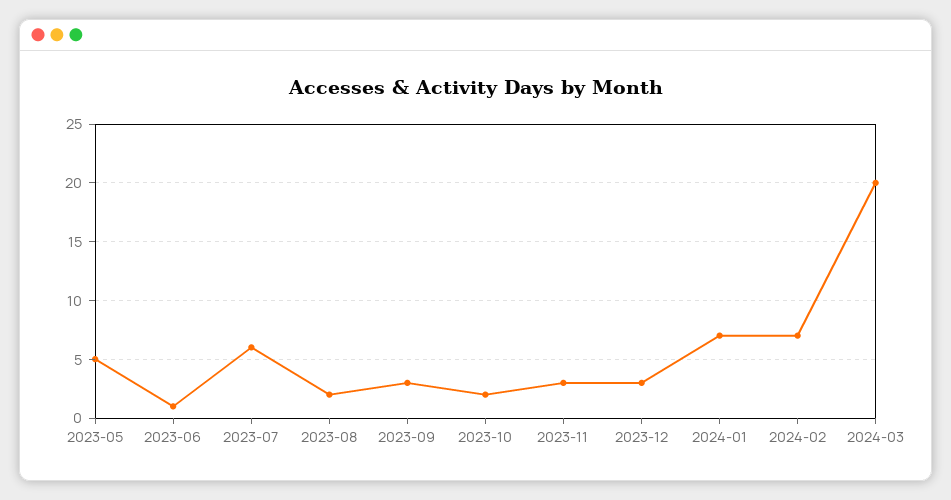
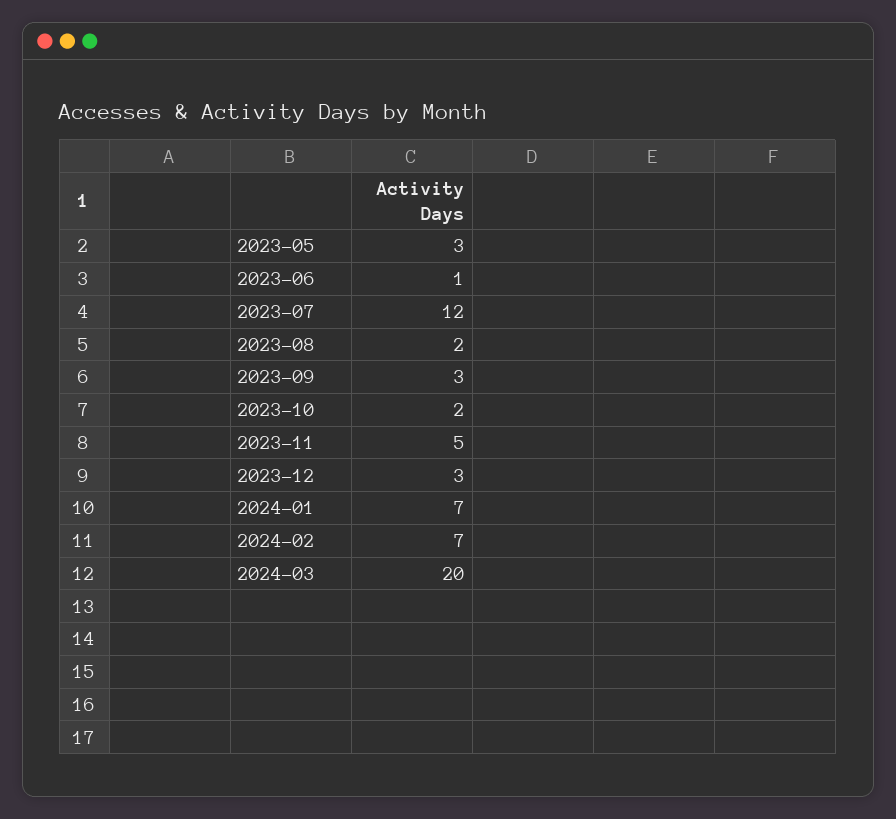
2023-05: 5 -> 3
2023-07: 6 -> 12
2023-11: 3 -> 5

